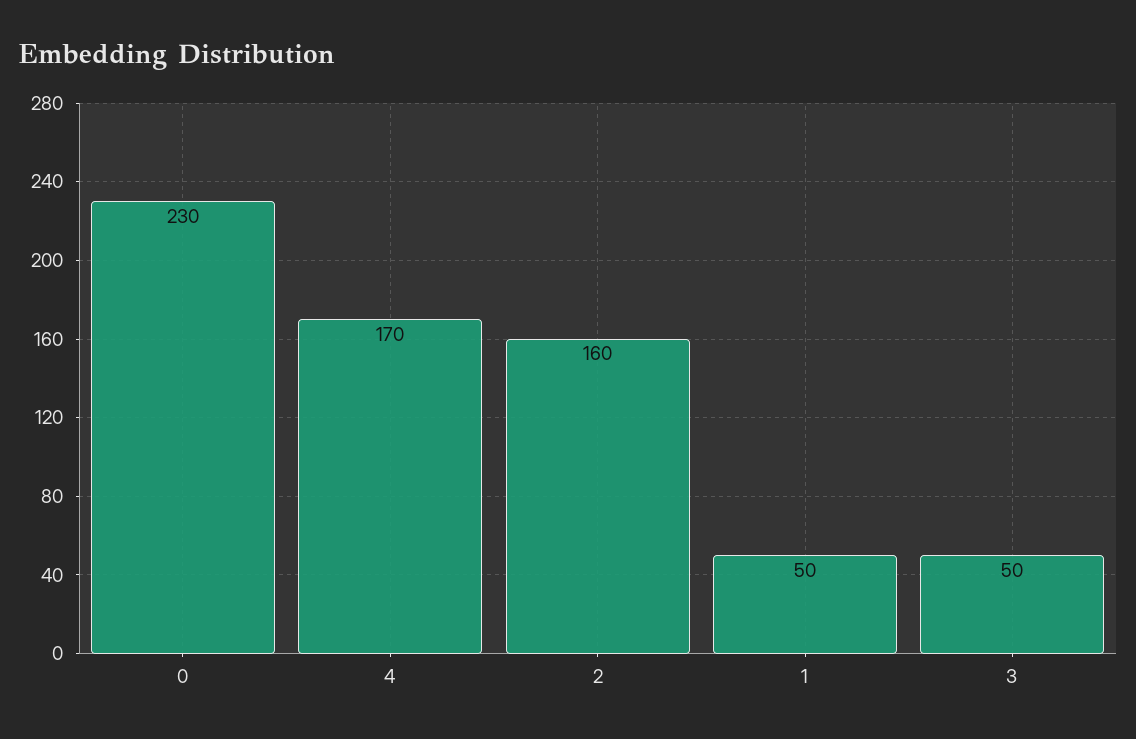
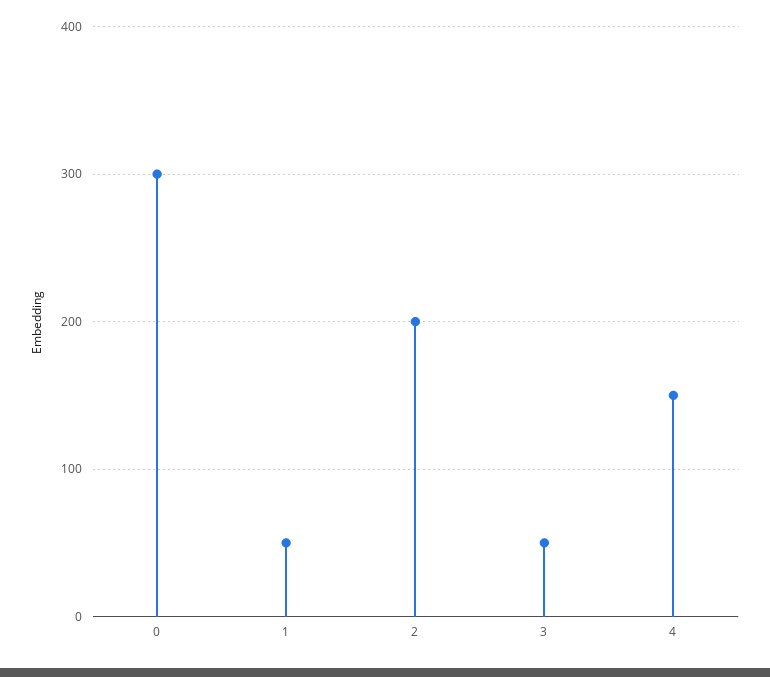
0: 230 -> 300
4: 170 -> 150
2: 160 -> 200

